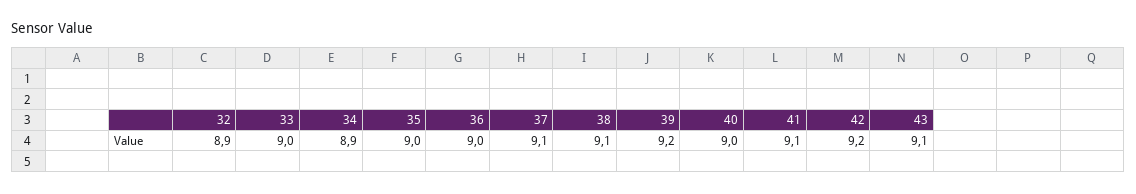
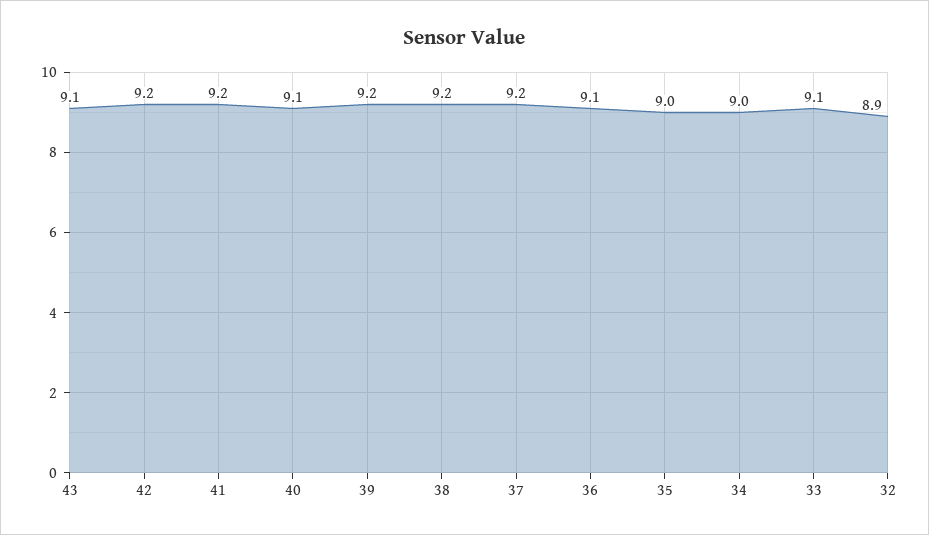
33: 9 -> 9.1
34: 8.9 -> 9
36: 9 -> 9.1
37: 9.1 -> 9.2
38: 9.1 -> 9.2
40: 9 -> 9.1
41: 9.1 -> 9.2

